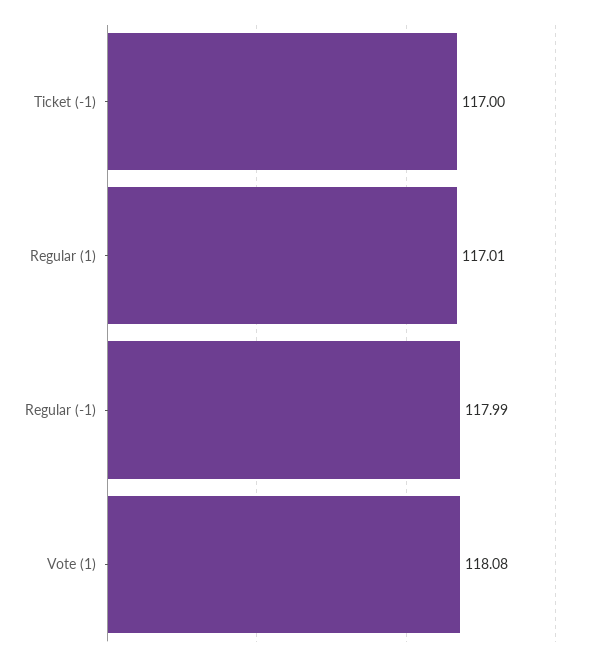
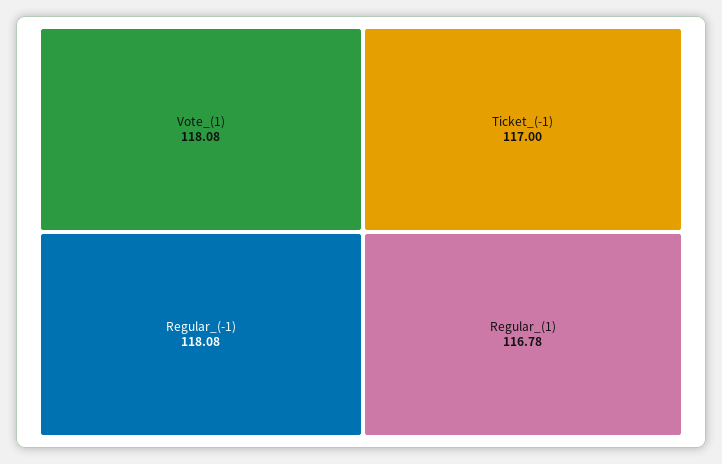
Regular (1): 117.01 -> 116.78
Regular (-1): 117.99 -> 118.08

